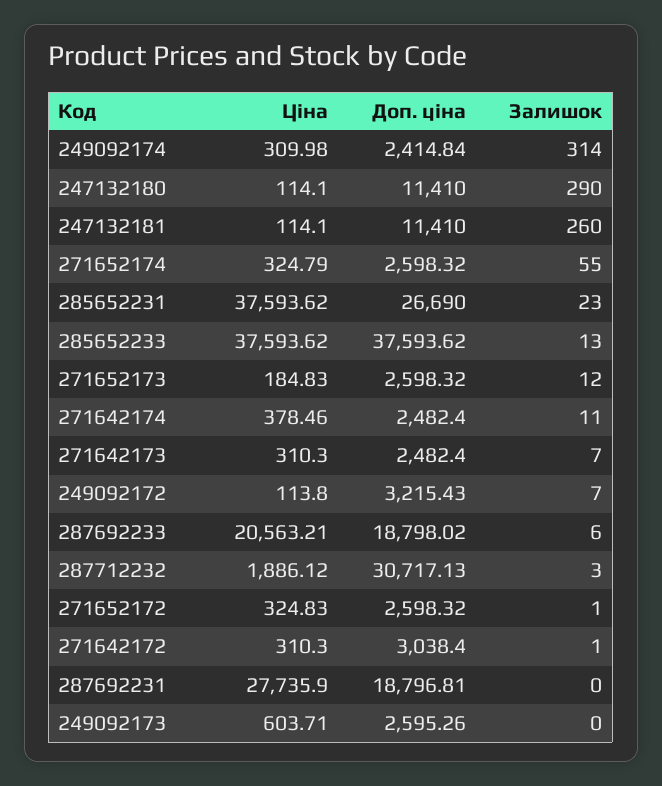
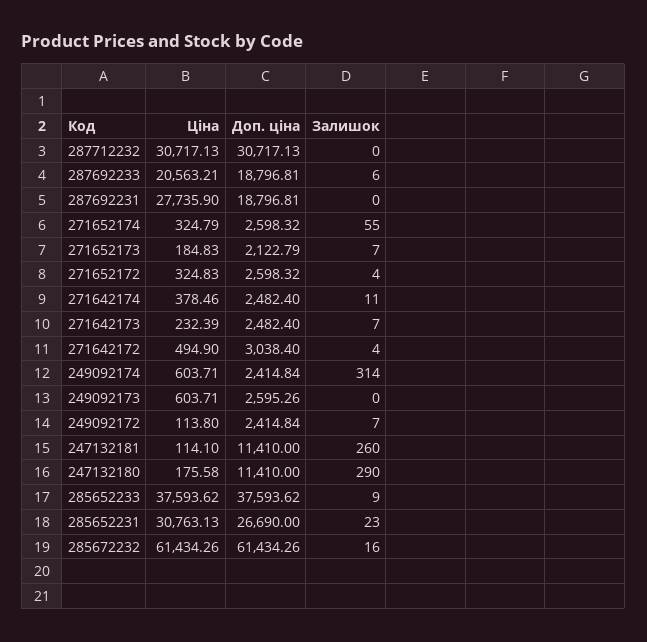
Ціна, 249092174: 309.98 -> 603.71
Ціна, 247132180: 114.1 -> 175.58
Ціна, 285652231: 37593.62 -> 30763.13
Залишок, 285652233: 13 -> 9
Доп. ціна, 271652173: 2598.32 -> 2122.79
Залишок, 271652173: 12 -> 7
Ціна, 271642173: 310.3 -> 232.39
Доп. ціна, 249092172: 3215.43 -> 2414.84
Доп. ціна, 287692233: 18798.02 -> 18796.81
Ціна, 287712232: 1886.12 -> 30717.13
Залишок, 287712232: 3 -> 0
Залишок, 271652172: 1 -> 4
Ціна, 271642172: 310.3 -> 494.9
Залишок, 271642172: 1 -> 4
Ціна, 285672232: none -> 61434.26
Доп. ціна, 285672232: none -> 61434.26
Залишок, 285672232: none -> 16

